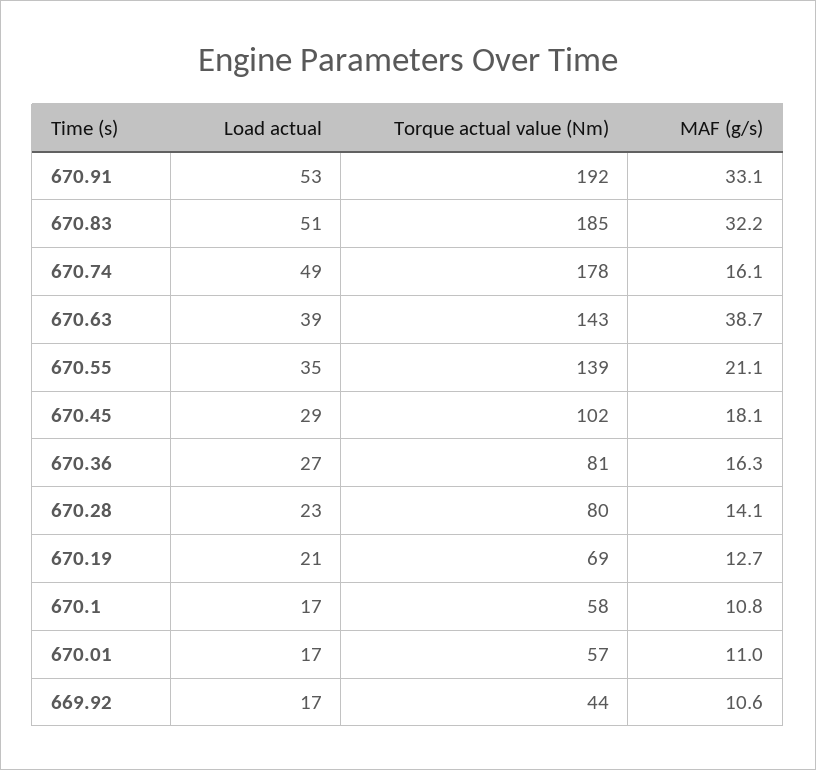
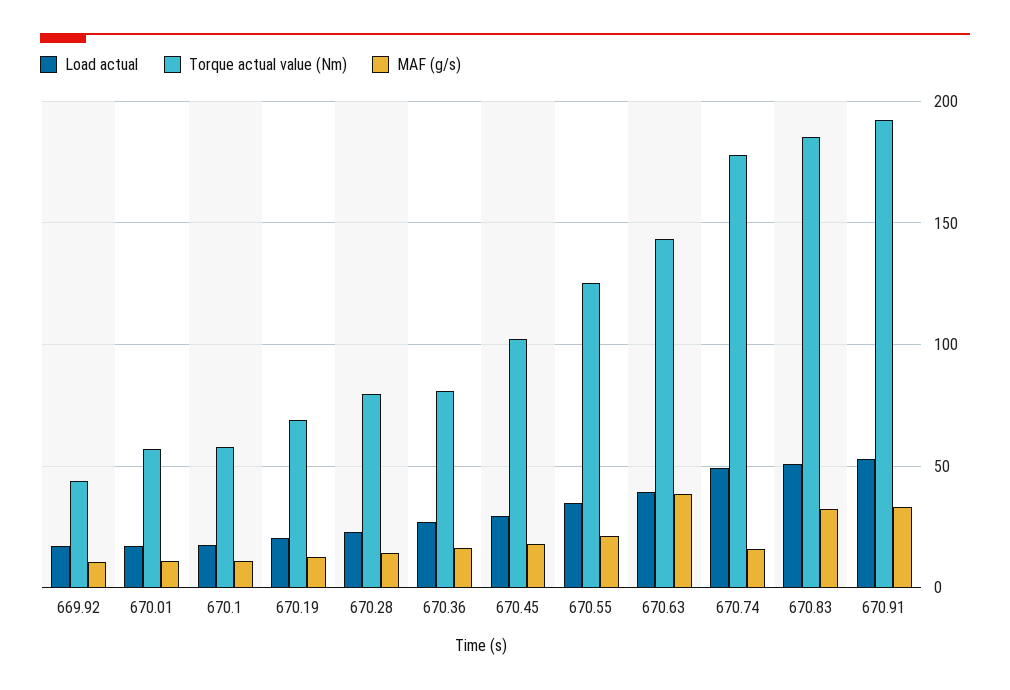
Torque actual value (Nm), 670.55: 139 -> 125

